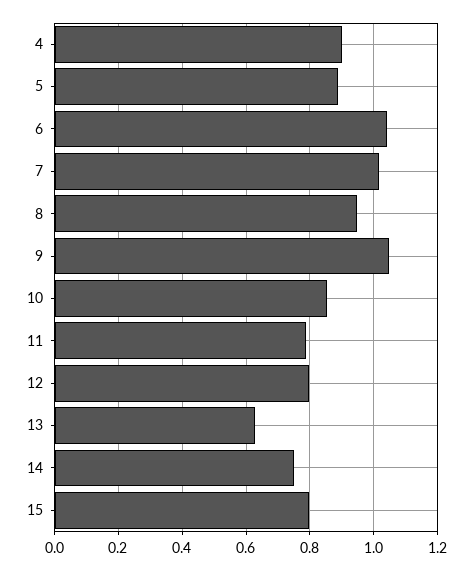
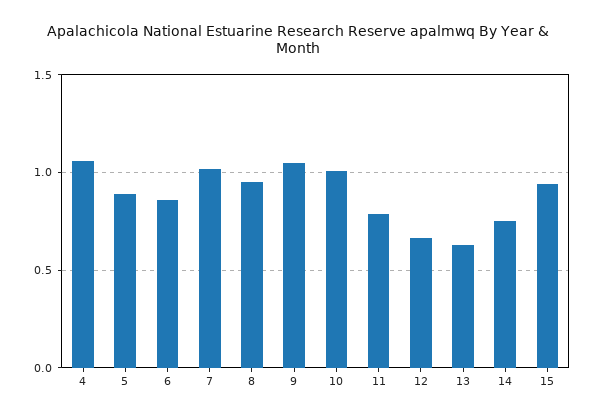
4: 0.9 -> 1.05
6: 1.04 -> 0.85
10: 0.86 -> 1
12: 0.8 -> 0.65
15: 0.8 -> 0.95

